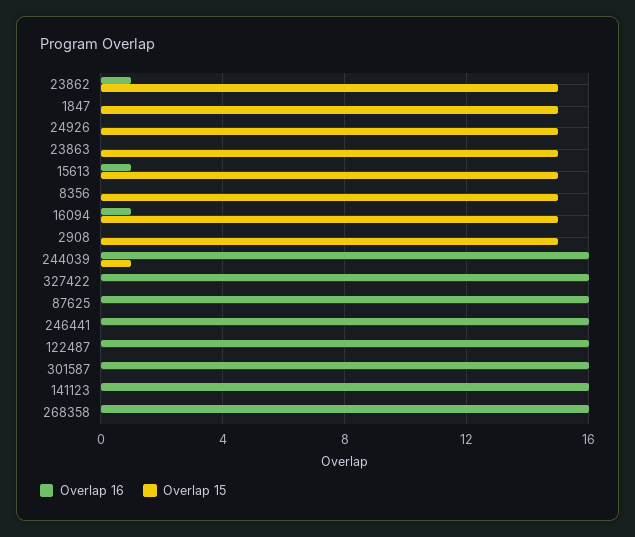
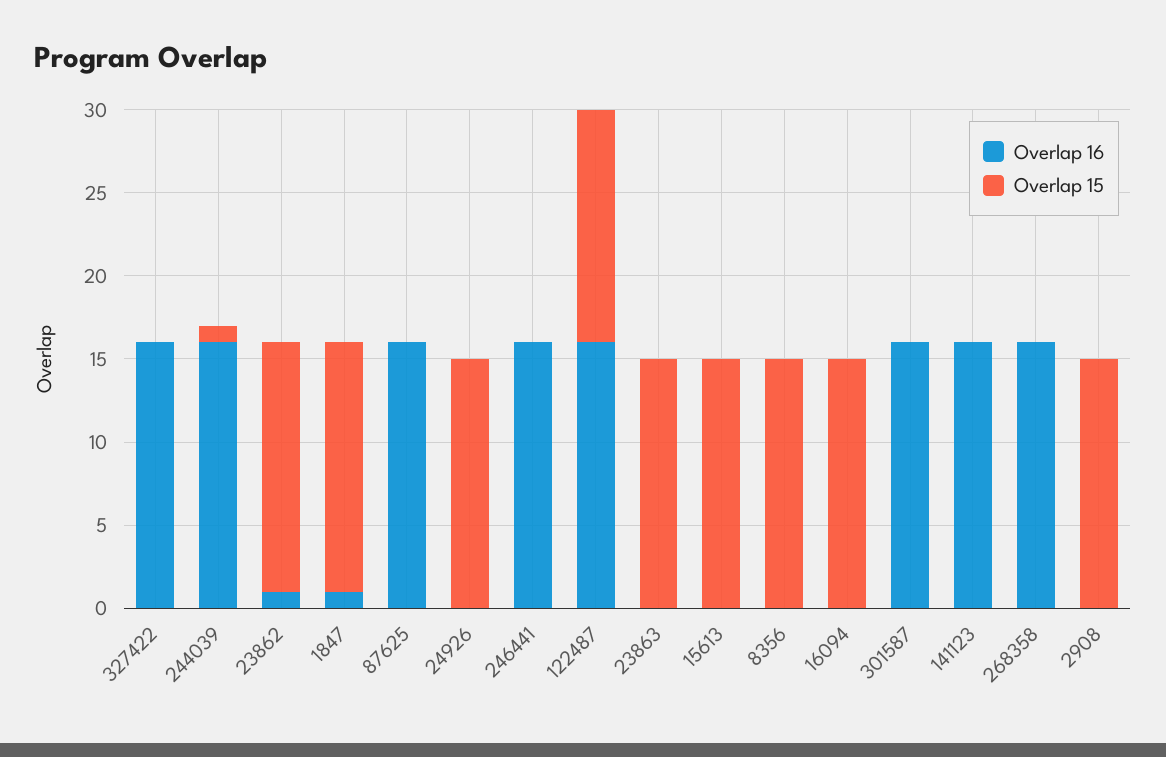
Overlap 16, 1847: 0 -> 1
Overlap 16, 15613: 1 -> 0
Overlap 16, 16094: 1 -> 0
Overlap 15, 122487: 0 -> 14

